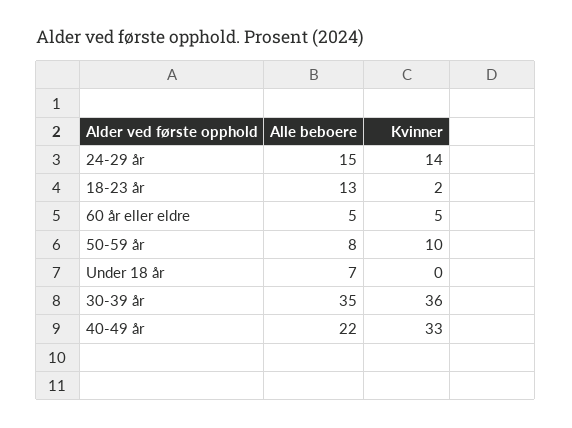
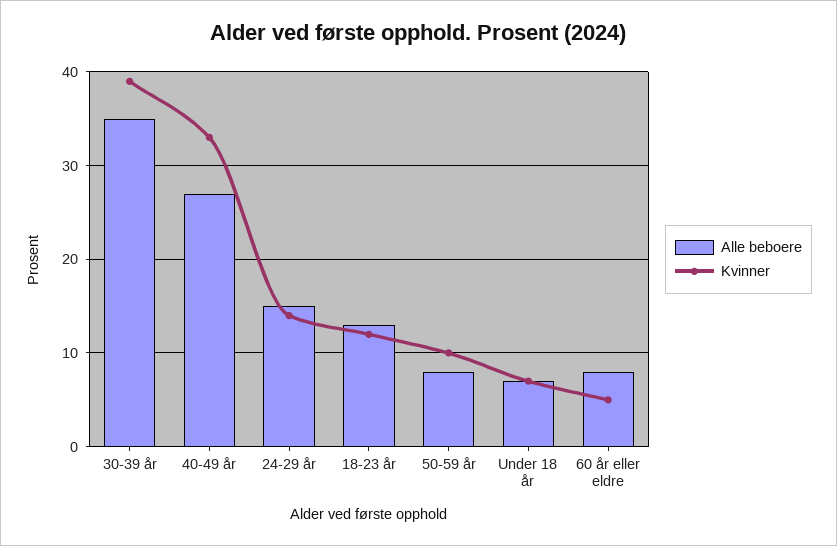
Kvinner, 18-23 år: 2 -> 12
Alle beboere, 60 år eller eldre: 5 -> 8
Kvinner, Under 18 år: 0 -> 7
Kvinner, 30-39 år: 36 -> 39
Alle beboere, 40-49 år: 22 -> 27

